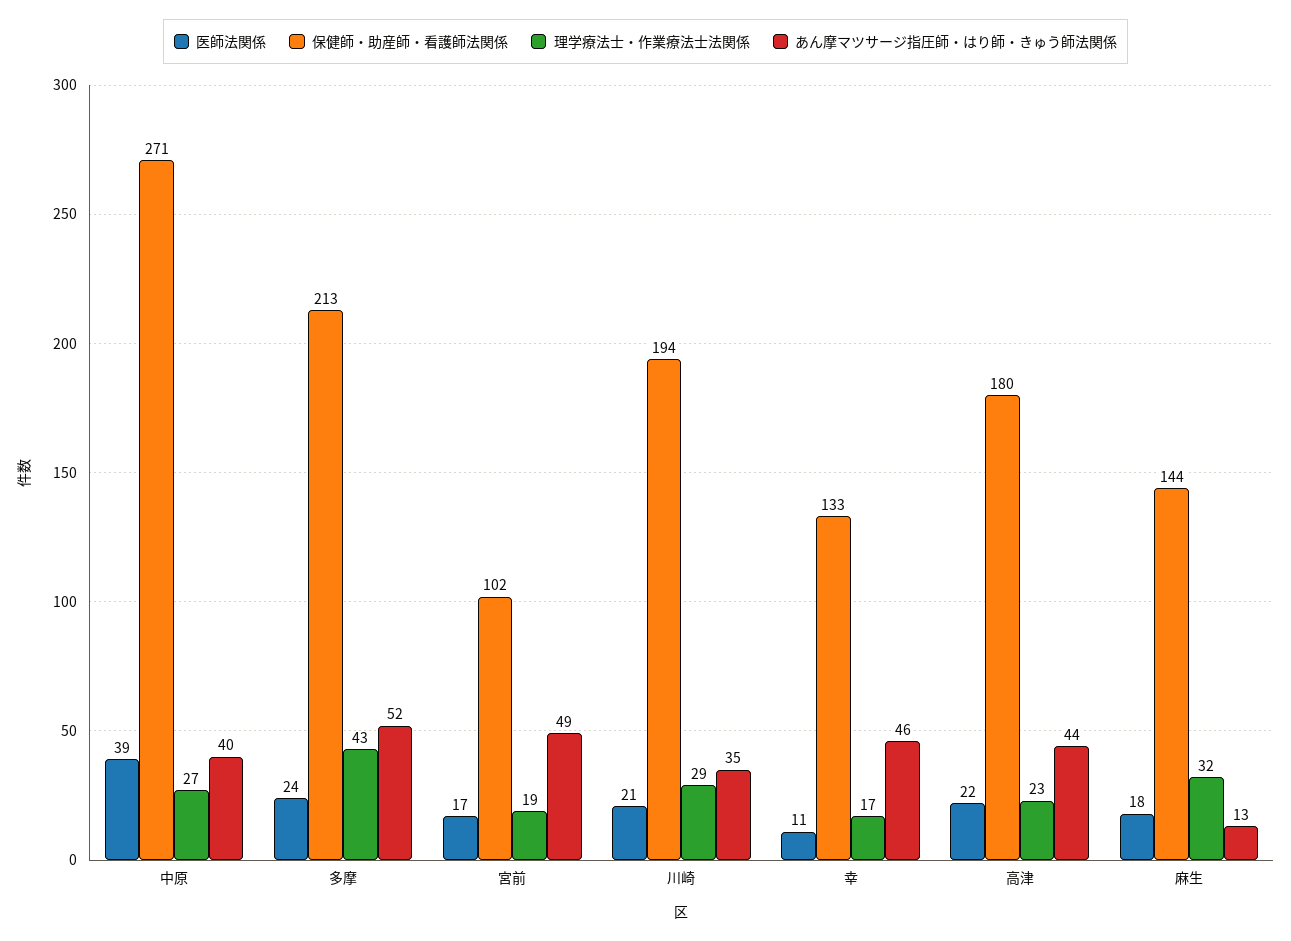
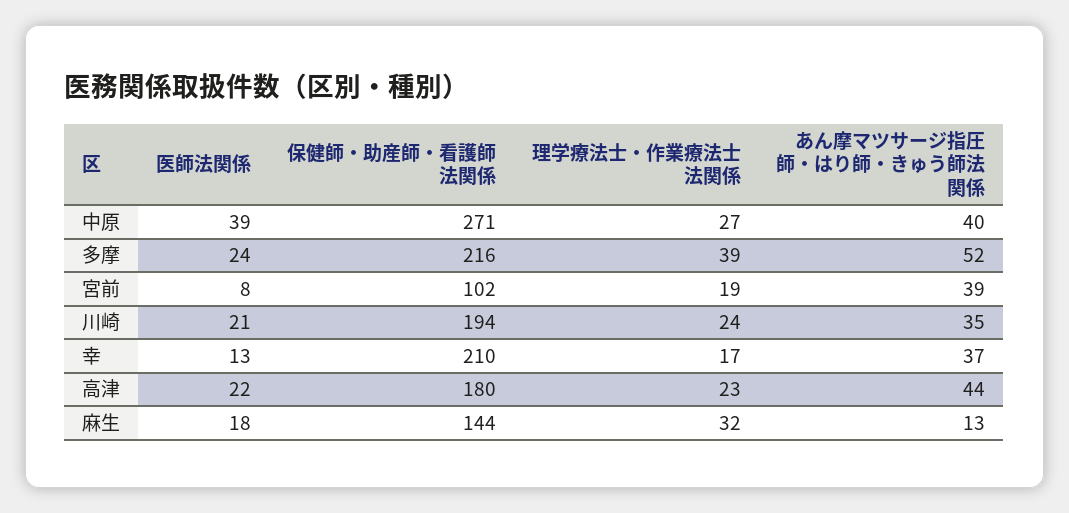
保健師・助産師・看護師法関係, 多摩: 213 -> 216
理学療法士・作業療法士法関係, 多摩: 43 -> 39
医師法関係, 宮前: 17 -> 8
あん摩マツサージ指圧師・はり師・きゅう師法関係, 宮前: 49 -> 39
理学療法士・作業療法士法関係, 川崎: 29 -> 24
医師法関係, 幸: 11 -> 13
保健師・助産師・看護師法関係, 幸: 133 -> 210
あん摩マツサージ指圧師・はり師・きゅう師法関係, 幸: 46 -> 37

